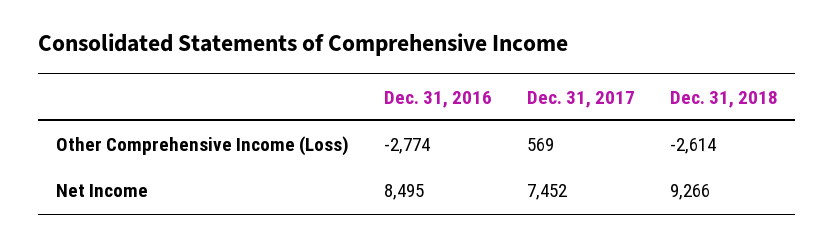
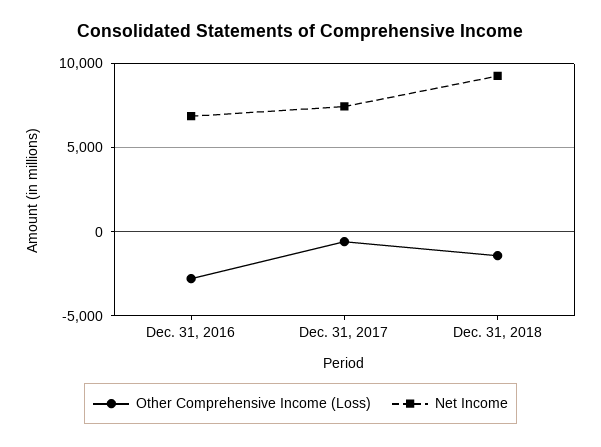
Other Comprehensive Income (Loss), Dec. 31, 2017: 569 -> -500
Other Comprehensive Income (Loss), Dec. 31, 2018: -2614 -> -1500
Net Income, Dec. 31, 2016: 8495 -> 7000

